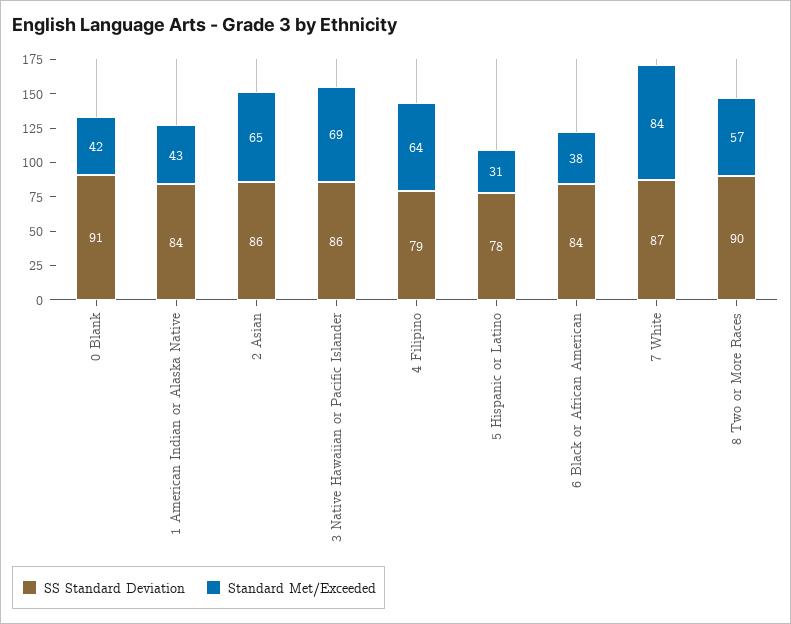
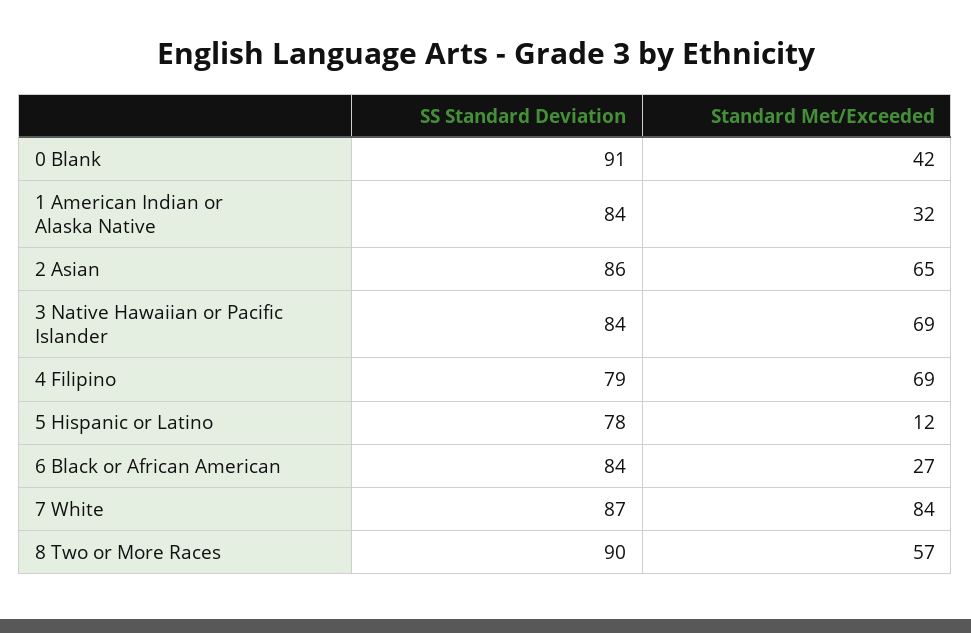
Standard Met/Exceeded, 1 American Indian or Alaska Native: 43 -> 32
SS Standard Deviation, 3 Native Hawaiian or Pacific Islander: 86 -> 84
Standard Met/Exceeded, 4 Filipino: 64 -> 69
Standard Met/Exceeded, 5 Hispanic or Latino: 31 -> 12
Standard Met/Exceeded, 6 Black or African American: 38 -> 27

